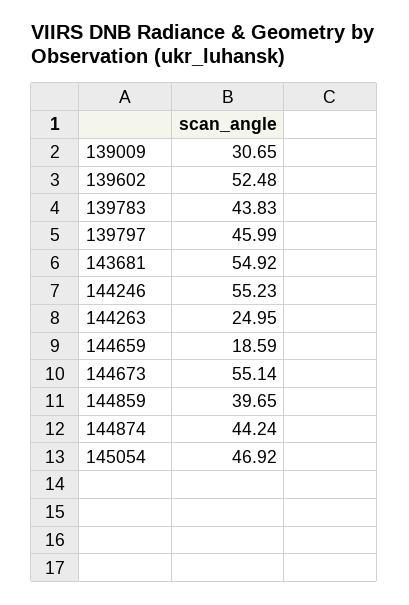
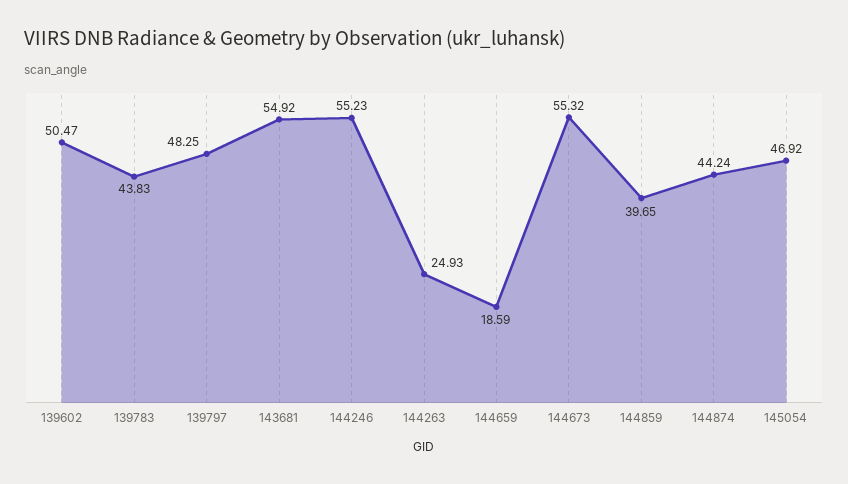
139009: 30.65 -> none
139602: 52.48 -> 50.47
139797: 45.99 -> 48.25
144263: 24.95 -> 24.93
144673: 55.14 -> 55.32

